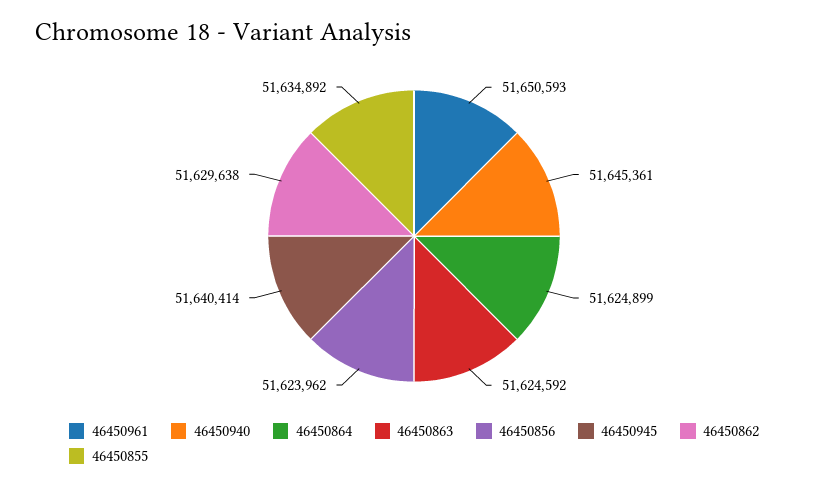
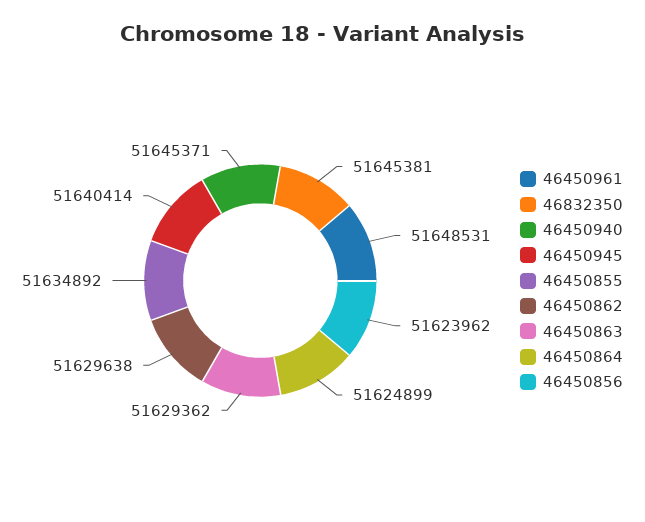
46450961: 51650593 -> 51648531
46450940: 51645361 -> 51645371
46450863: 51624592 -> 51629362
46832350: none -> 51645381

